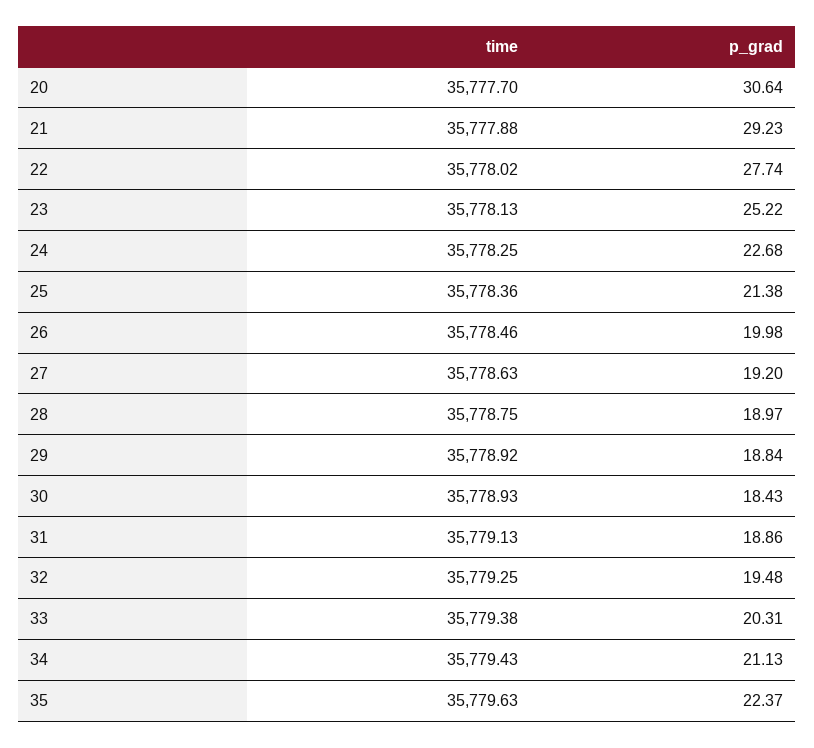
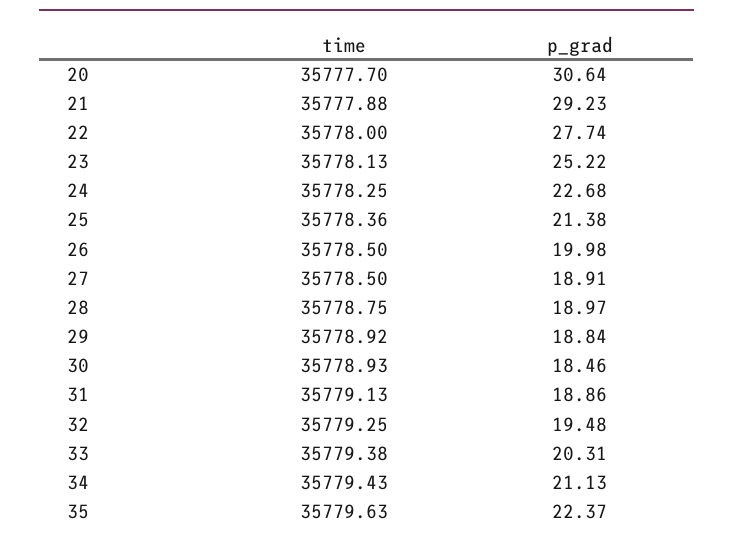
time, 22: 35778.02 -> 35778
time, 26: 35778.46 -> 35778.5
time, 27: 35778.63 -> 35778.5
p_grad, 27: 19.2 -> 18.91
p_grad, 30: 18.43 -> 18.46

